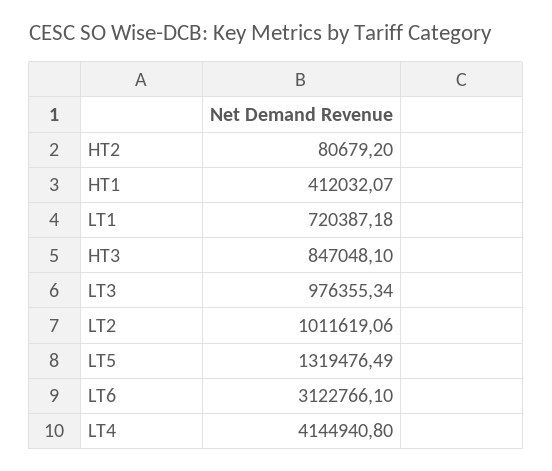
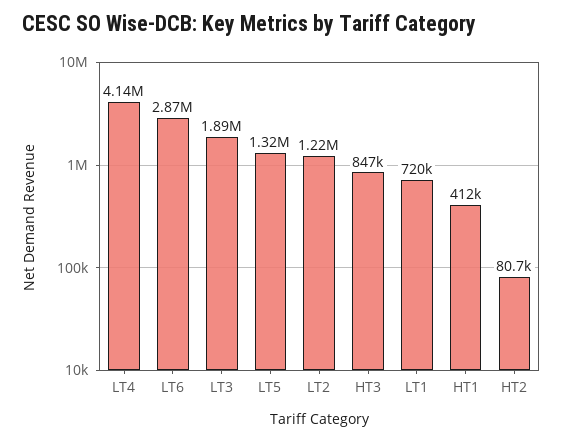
LT3: 976355.34 -> 1890000
LT2: 1011619.06 -> 1220000
LT6: 3122766.1 -> 2870000

